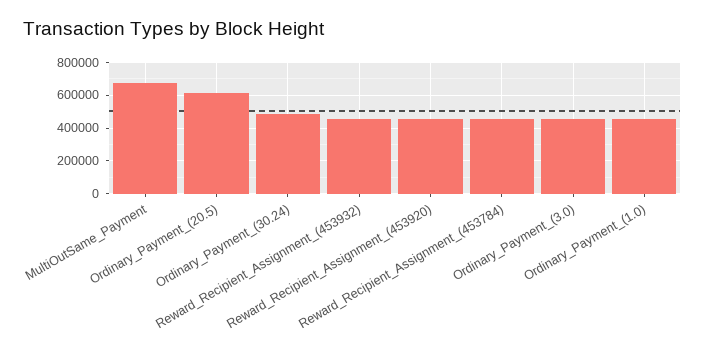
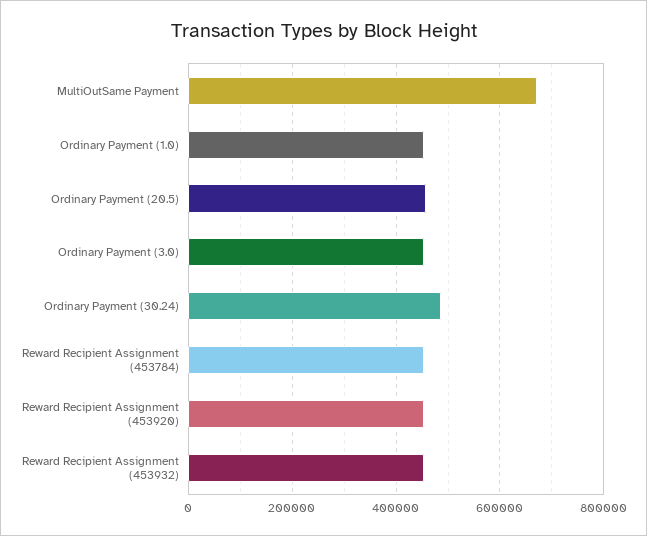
Ordinary_Payment_(20.5): 600000 -> 460000

